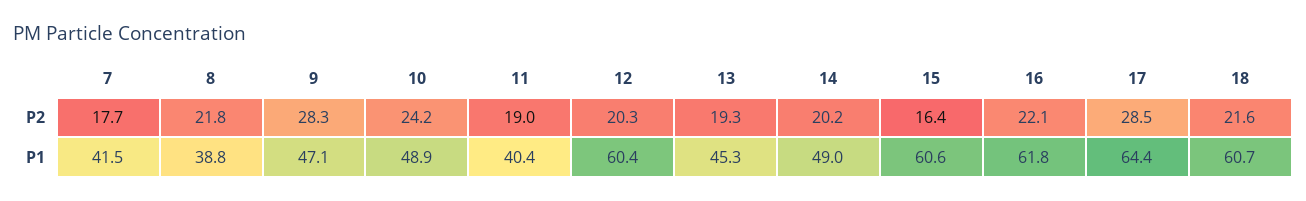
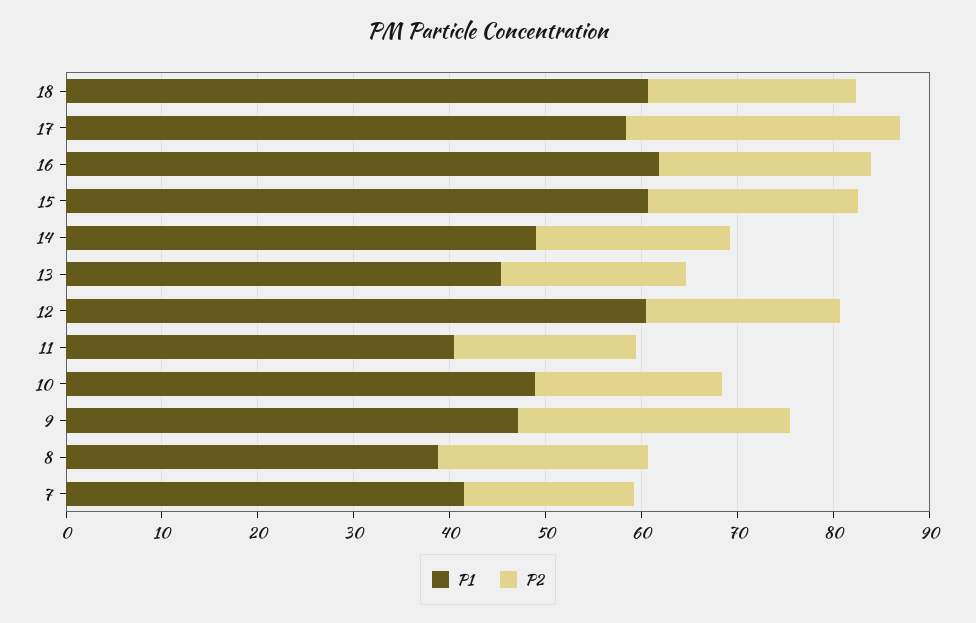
P2, 10: 24.2 -> 20
P2, 15: 16.4 -> 22
P1, 17: 64.4 -> 58

